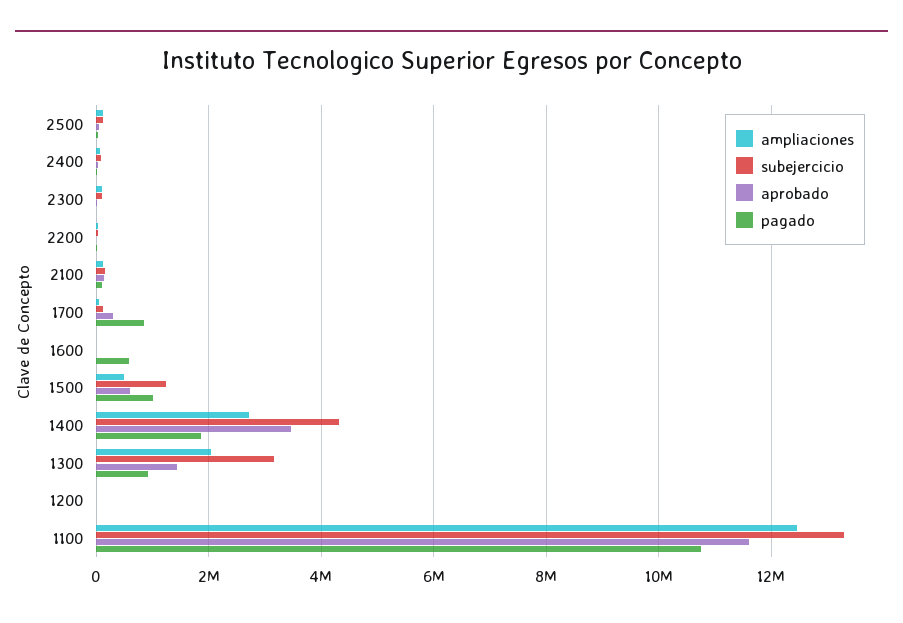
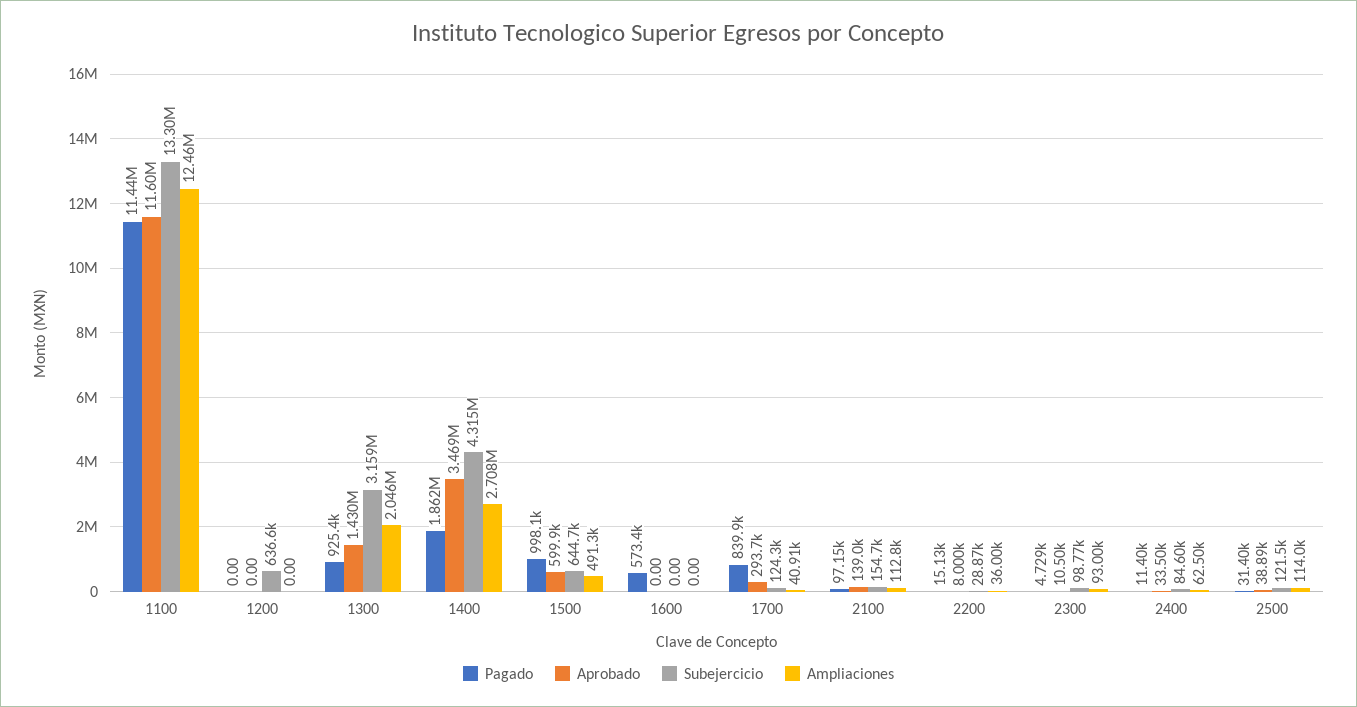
subejercicio, 1500: 1200000 -> 644700
subejercicio, 1200: 0 -> 636600
pagado, 1100: 10800000 -> 11440000

